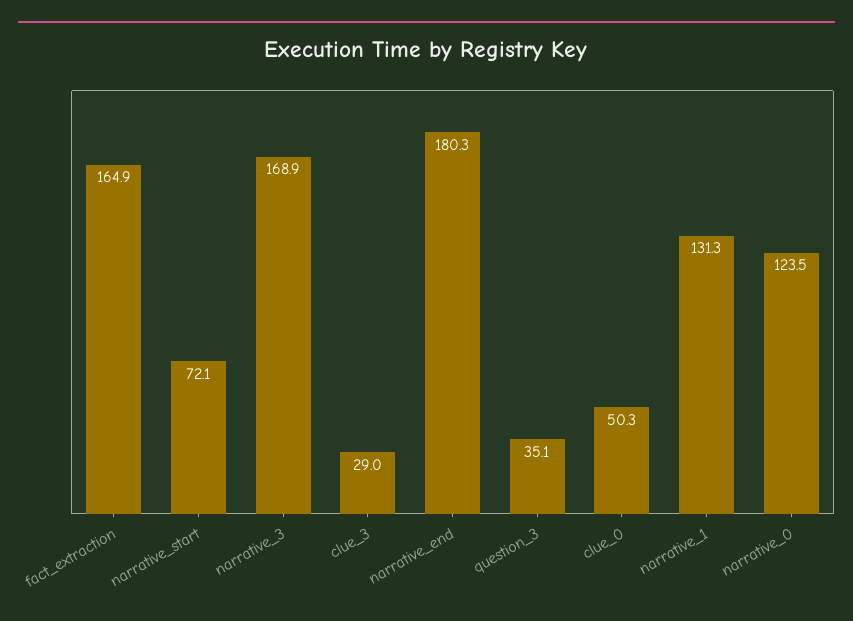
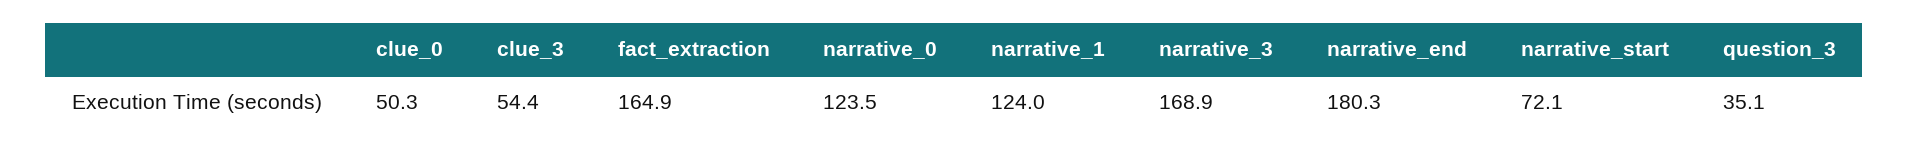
clue_3: 29 -> 54.4
narrative_1: 131.3 -> 124

